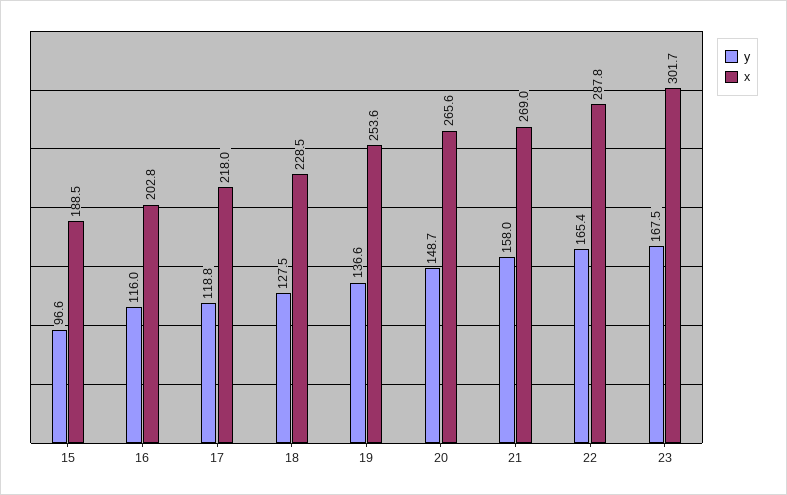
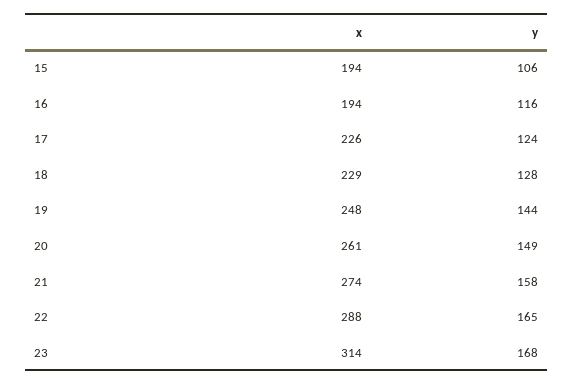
y, 15: 96.6 -> 106
x, 15: 188.5 -> 194
x, 16: 202.8 -> 194
y, 17: 118.8 -> 124
x, 17: 218 -> 226
y, 19: 136.6 -> 144
x, 19: 253.6 -> 248
x, 20: 265.6 -> 261
x, 21: 269 -> 274
x, 23: 301.7 -> 314

